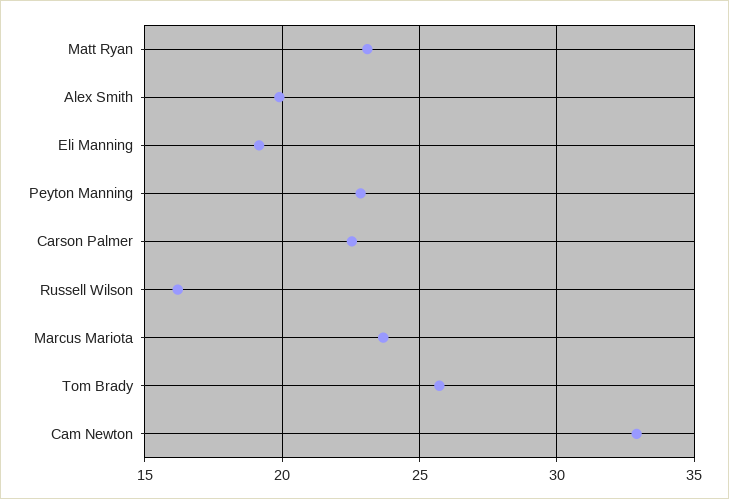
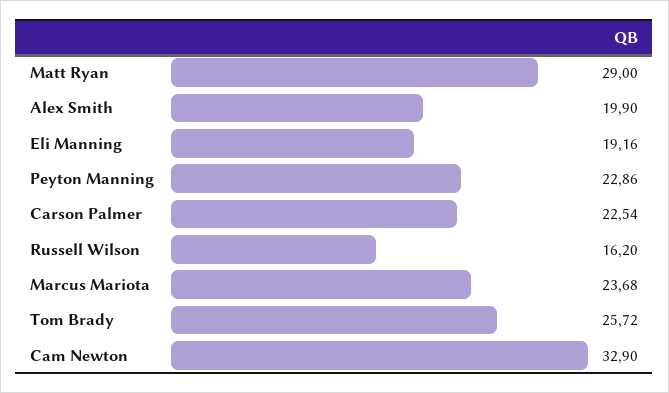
Matt Ryan: 23 -> 29

